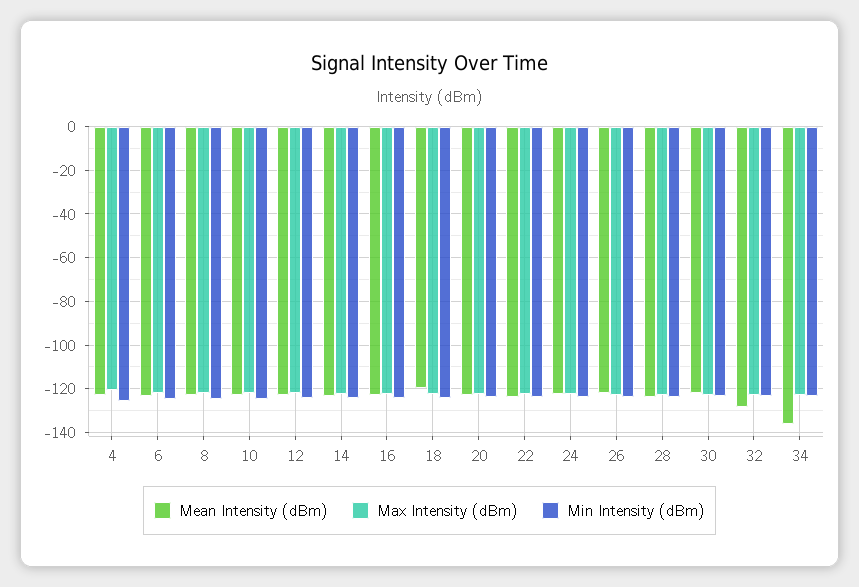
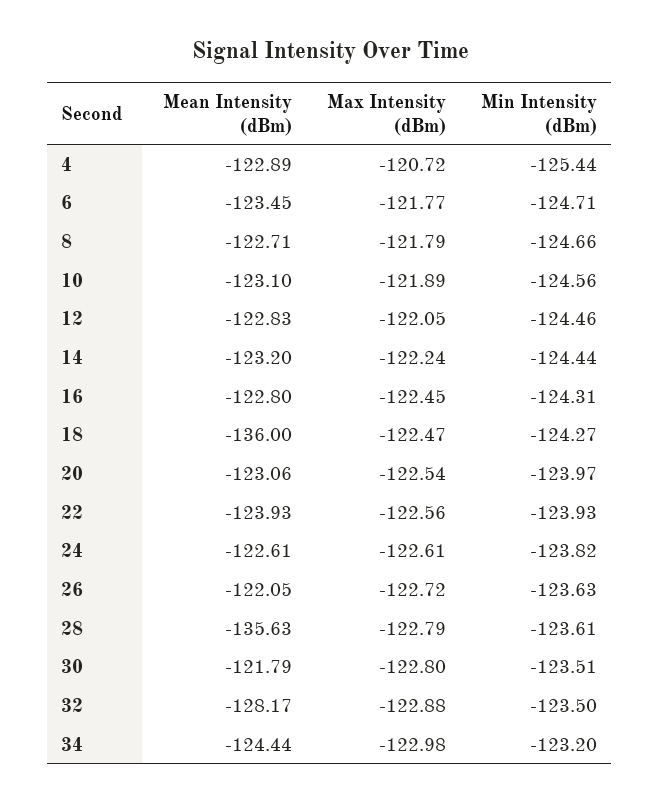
Mean Intensity (dBm), 18: -120 -> -136
Mean Intensity (dBm), 28: -125 -> -135.63
Mean Intensity (dBm), 34: -135 -> -124.44

